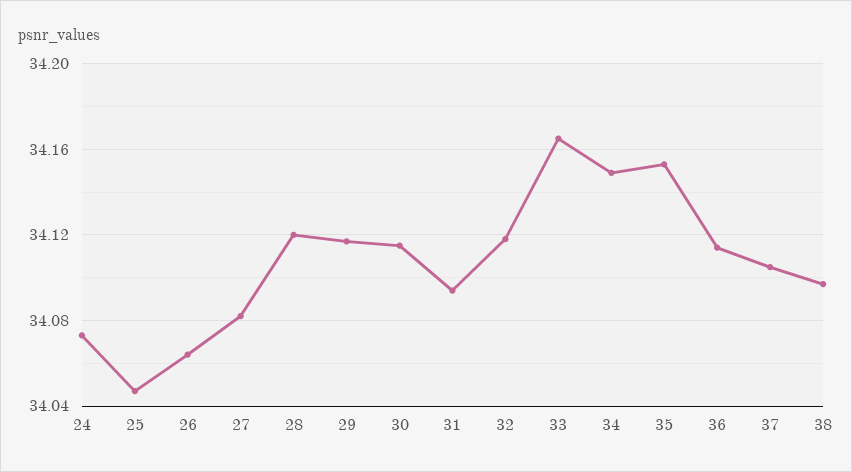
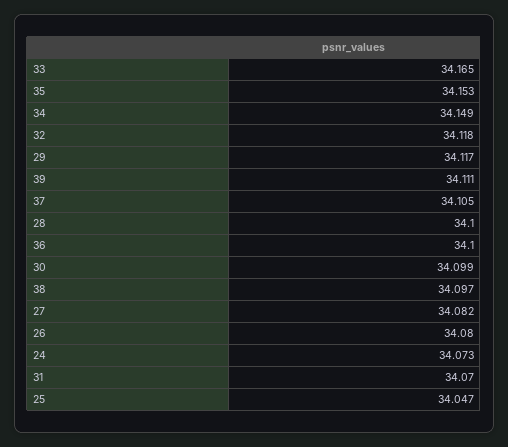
26: 34.065 -> 34.08
28: 34.12 -> 34.1
30: 34.115 -> 34.099
31: 34.095 -> 34.07
36: 34.115 -> 34.1
39: none -> 34.111

